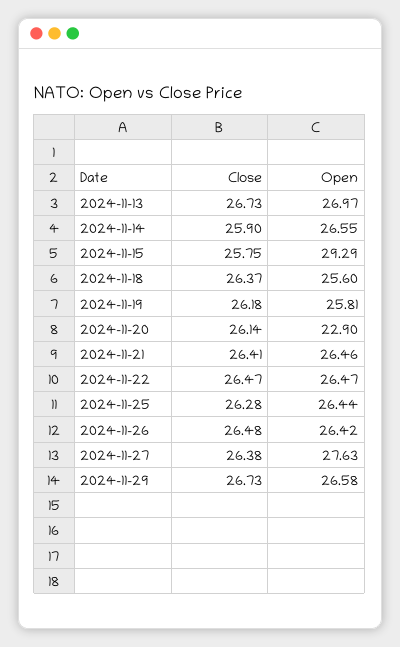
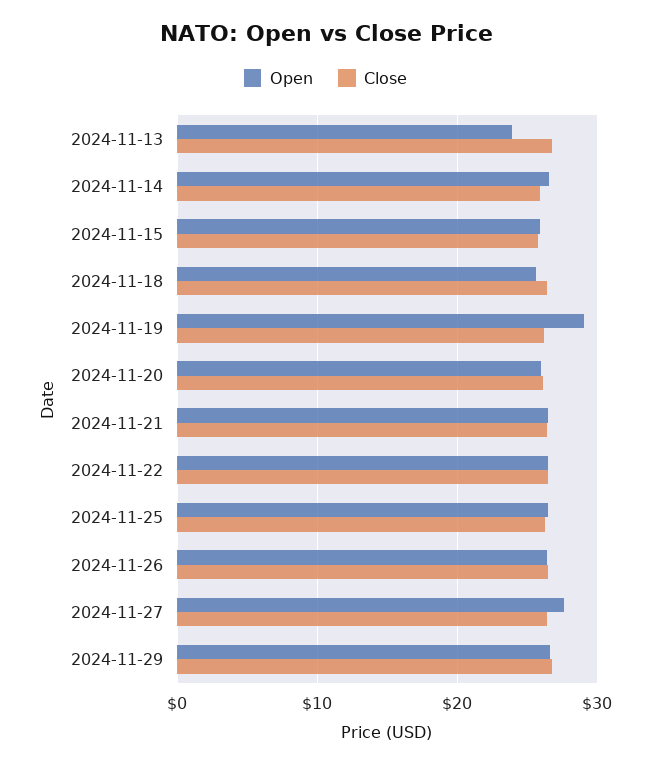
Open, 2024-11-13: 26.97 -> 24
Open, 2024-11-15: 29.29 -> 26
Open, 2024-11-19: 25.81 -> 29
Open, 2024-11-20: 22.9 -> 26

